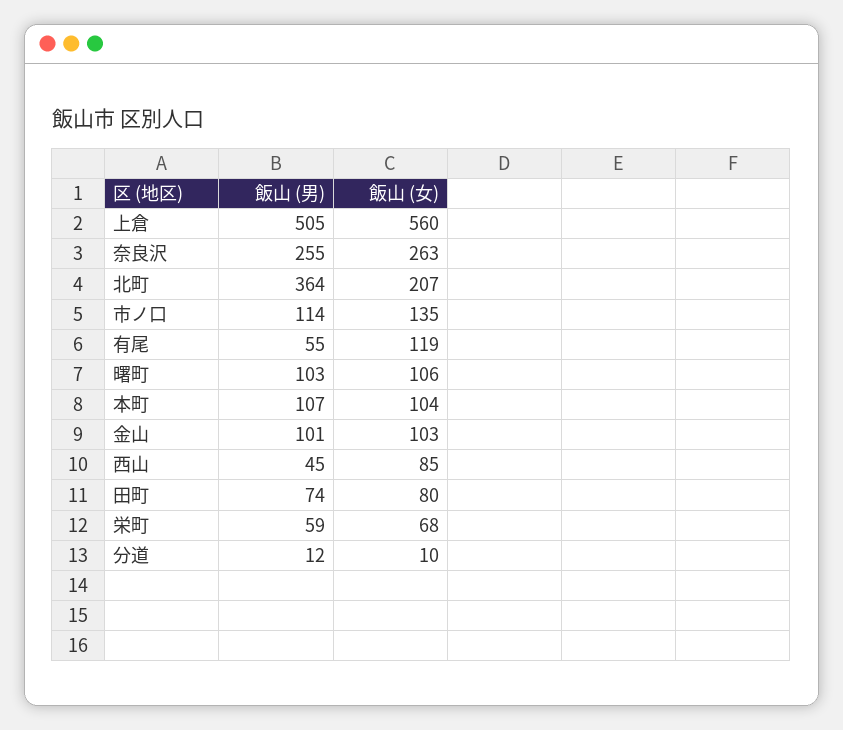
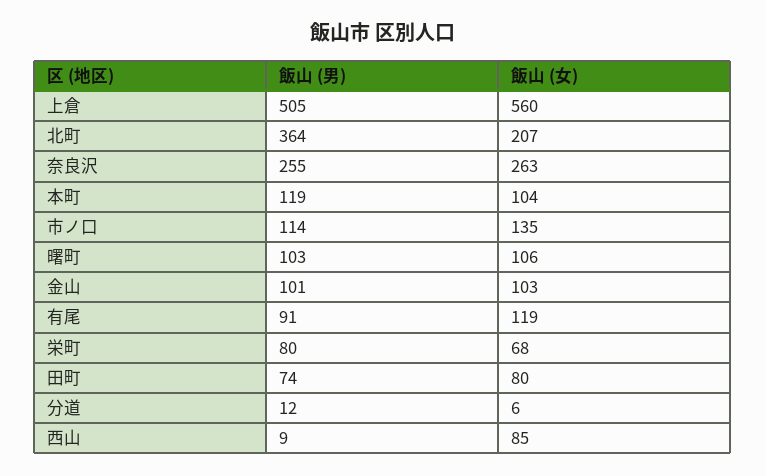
飯山 (男), 有尾: 55 -> 91
飯山 (男), 本町: 107 -> 119
飯山 (男), 西山: 45 -> 9
飯山 (男), 栄町: 59 -> 80
飯山 (女), 分道: 10 -> 6

